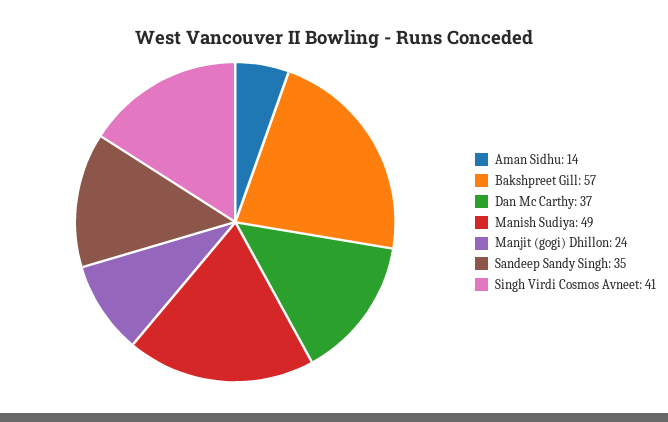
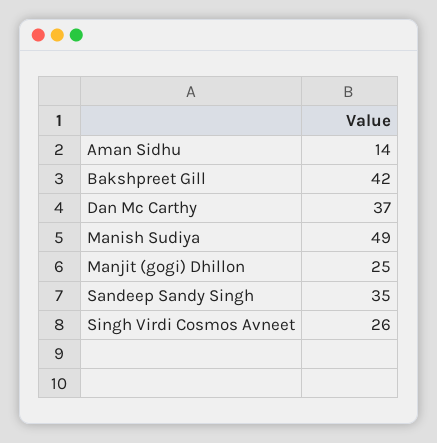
Bakshpreet Gill: 57 -> 42
Manjit (gogi) Dhillon: 24 -> 25
Singh Virdi Cosmos Avneet: 41 -> 26

